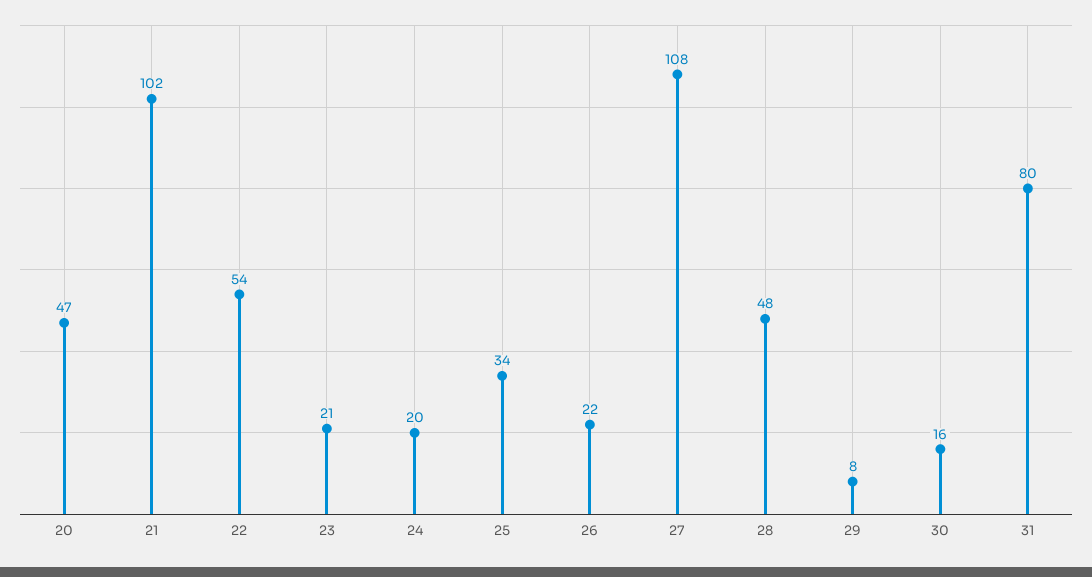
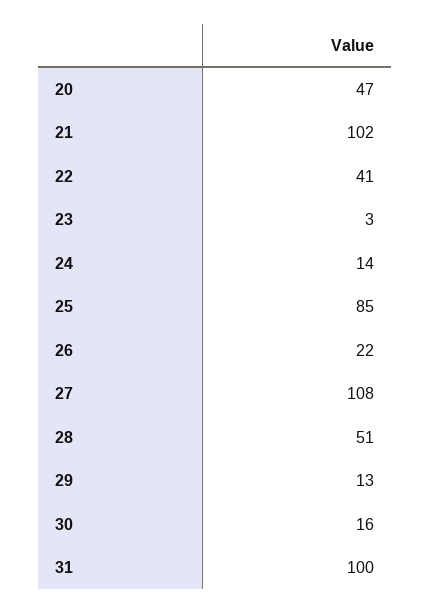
22: 54 -> 41
23: 21 -> 3
24: 20 -> 14
25: 34 -> 85
28: 48 -> 51
29: 8 -> 13
31: 80 -> 100

